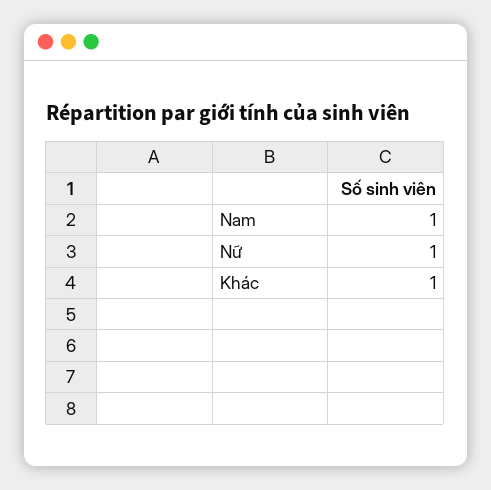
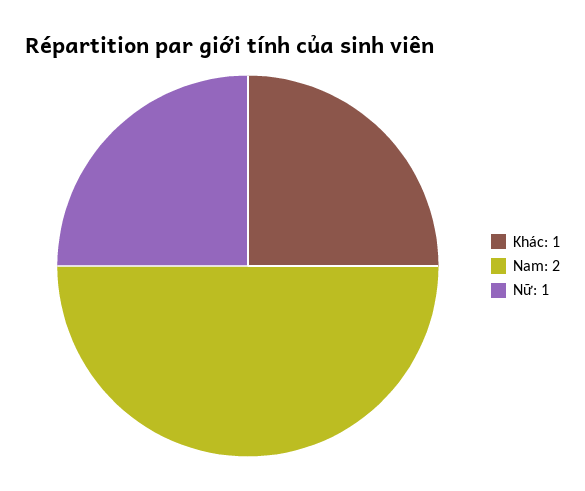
Nam: 1 -> 2

